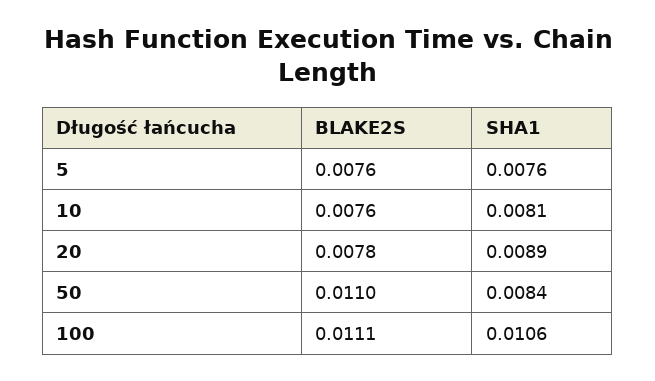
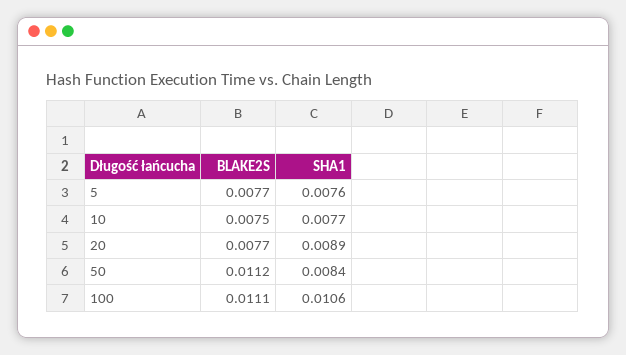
BLAKE2S, 5: 0.0076 -> 0.0077
BLAKE2S, 10: 0.0076 -> 0.0075
SHA1, 10: 0.0081 -> 0.0077
BLAKE2S, 20: 0.0078 -> 0.0077
BLAKE2S, 50: 0.011 -> 0.0112

